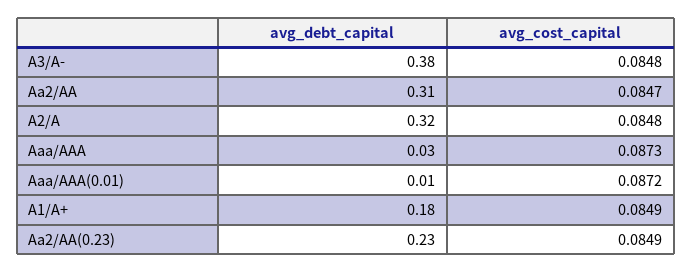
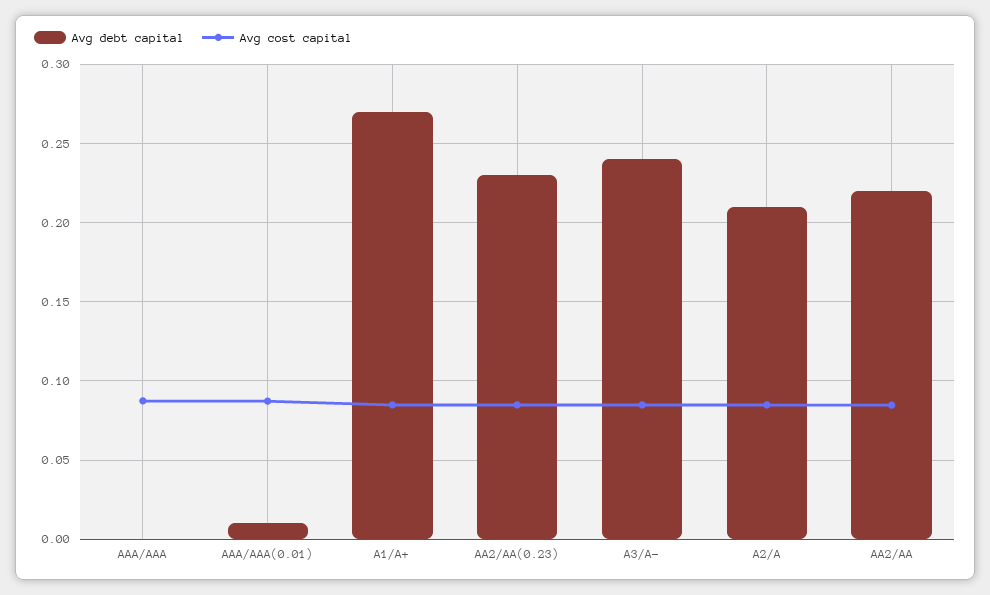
avg_debt_capital, A3/A-: 0.38 -> 0.24
avg_debt_capital, Aa2/AA: 0.31 -> 0.22
avg_debt_capital, A2/A: 0.32 -> 0.21
avg_debt_capital, Aaa/AAA: 0.03 -> 0
avg_debt_capital, A1/A+: 0.18 -> 0.27

